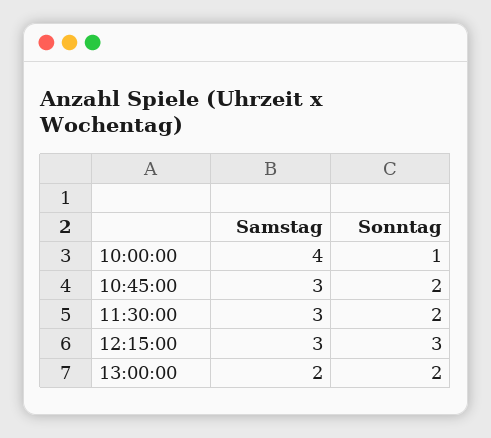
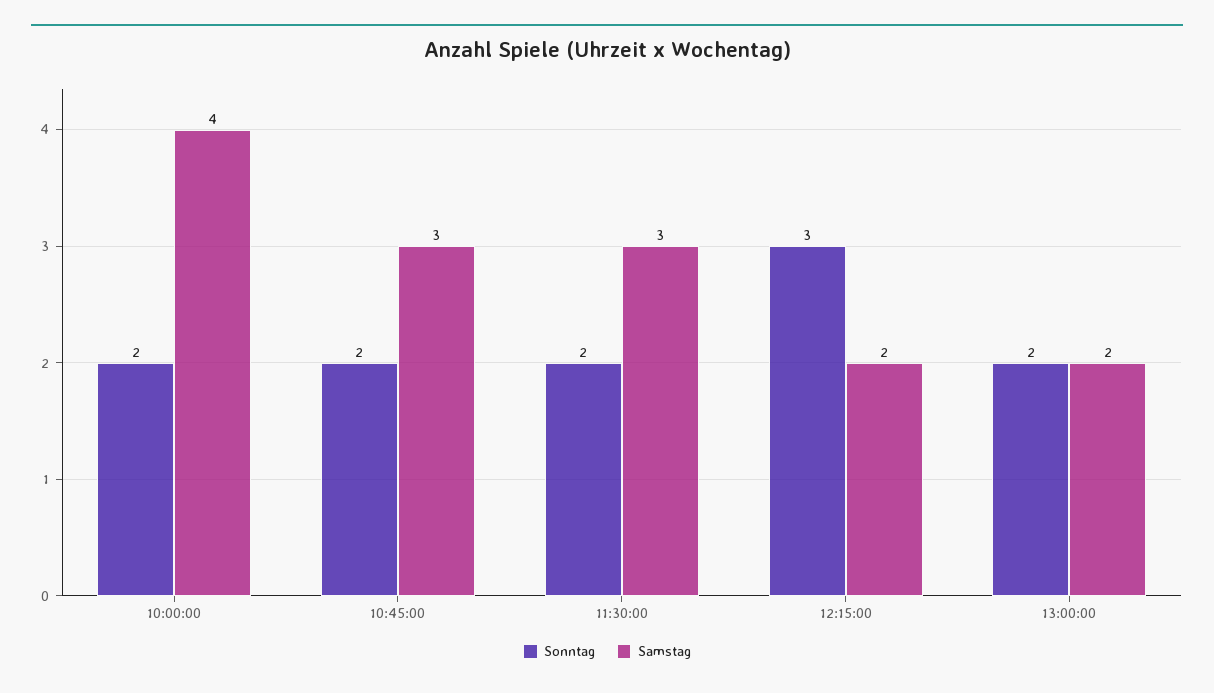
Sonntag, 10:00:00: 1 -> 2
Samstag, 12:15:00: 3 -> 2

